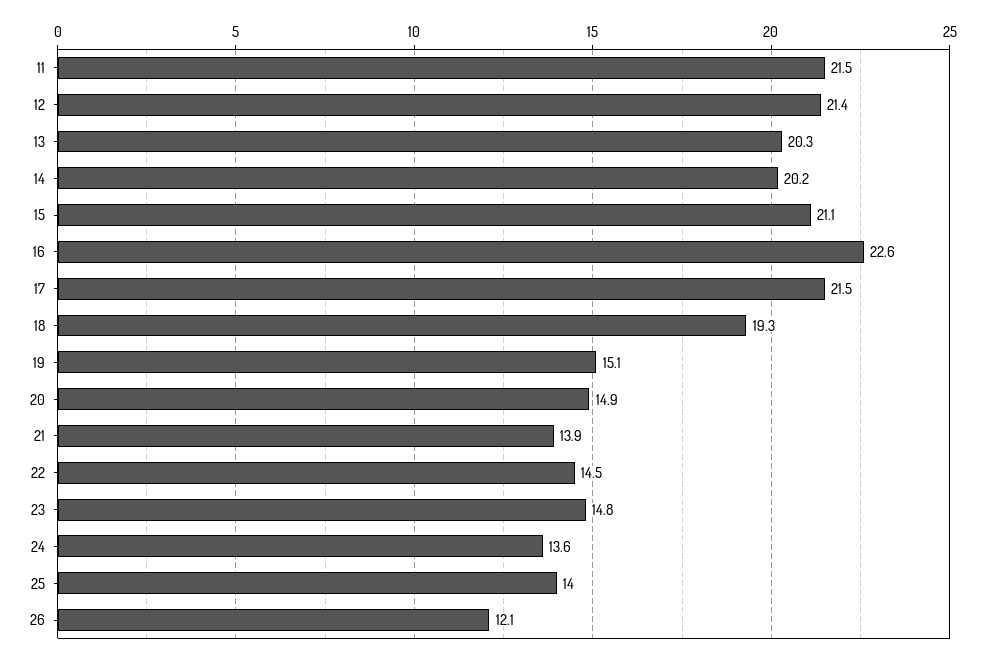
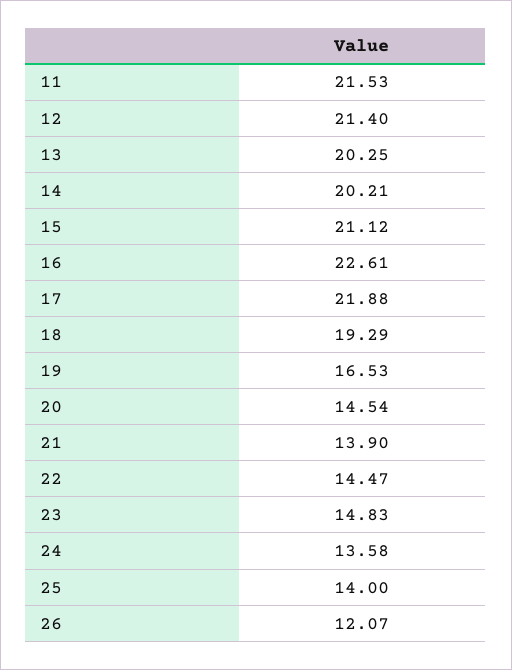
17: 21.5 -> 21.88
19: 15.1 -> 16.53
20: 14.9 -> 14.54

